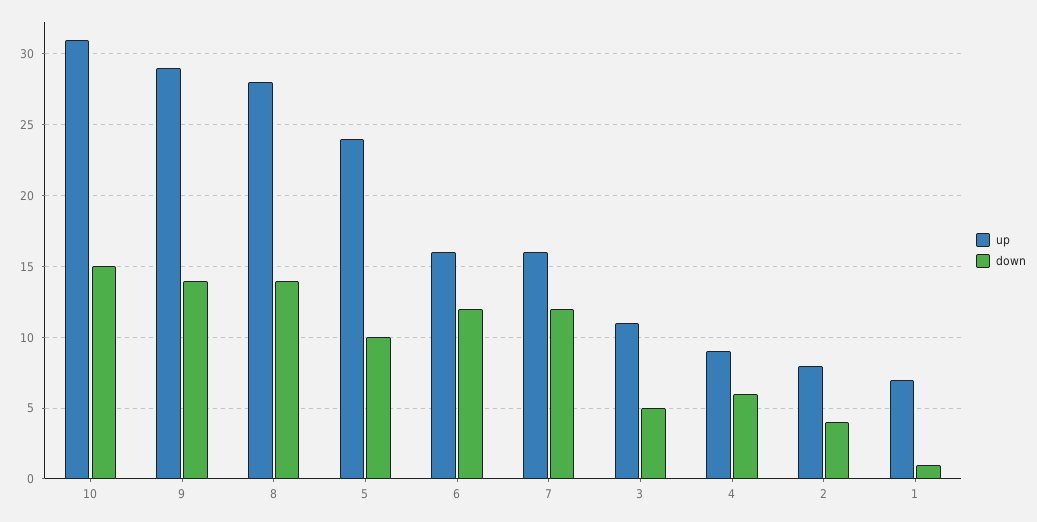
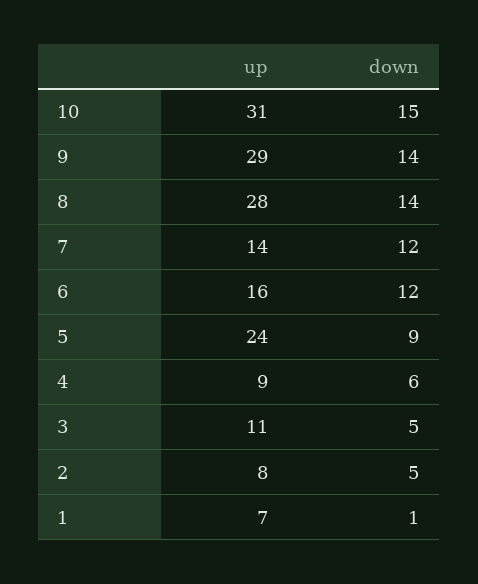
down, 5: 10 -> 9
up, 7: 16 -> 14
down, 2: 4 -> 5

